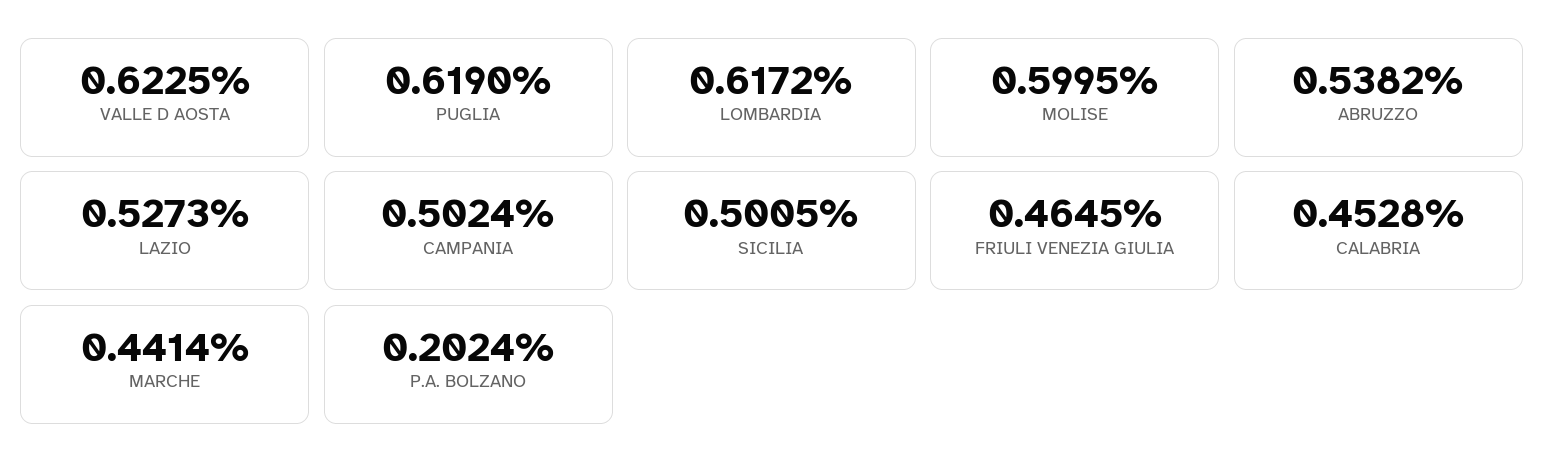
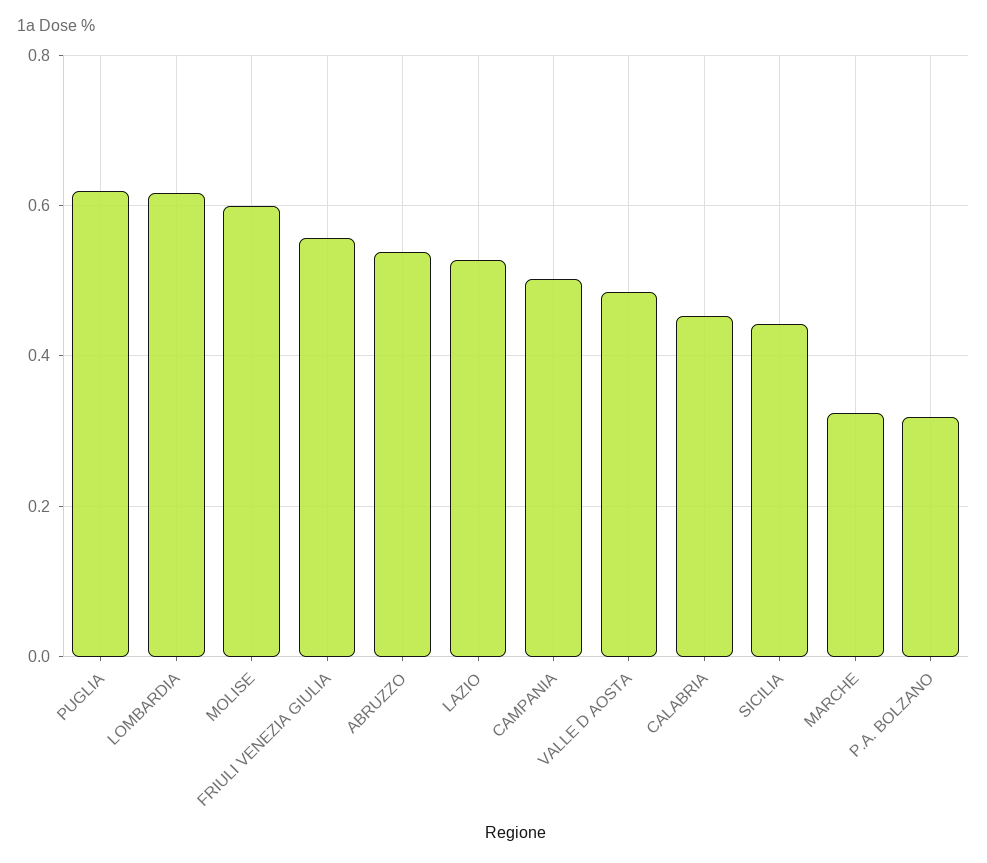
VALLE D AOSTA: 0.6225 -> 0.48
SICILIA: 0.5005 -> 0.44
FRIULI VENEZIA GIULIA: 0.4645 -> 0.56
MARCHE: 0.4414 -> 0.32
P.A. BOLZANO: 0.2024 -> 0.32

